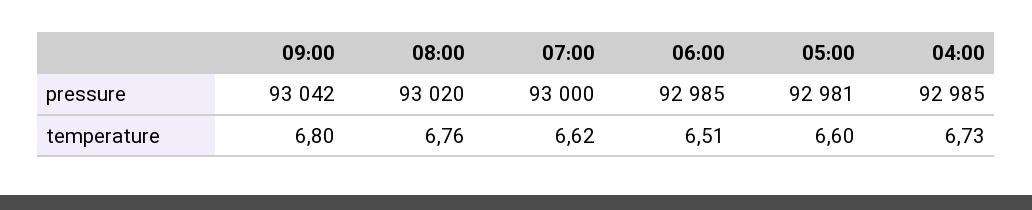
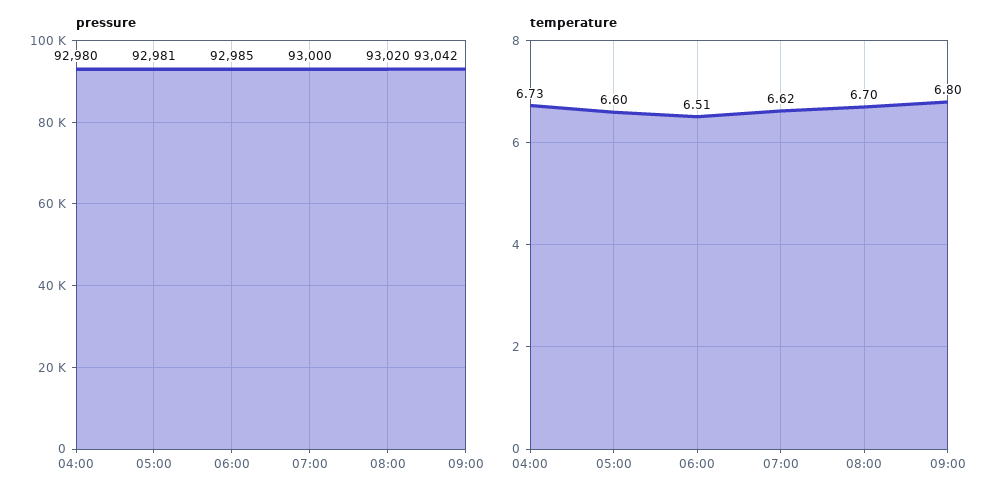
pressure, 04:00: 92985 -> 92980
temperature, 08:00: 6.76 -> 6.7

